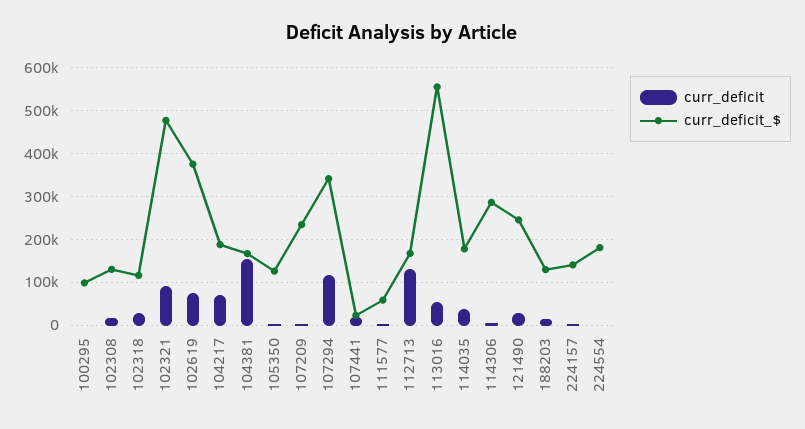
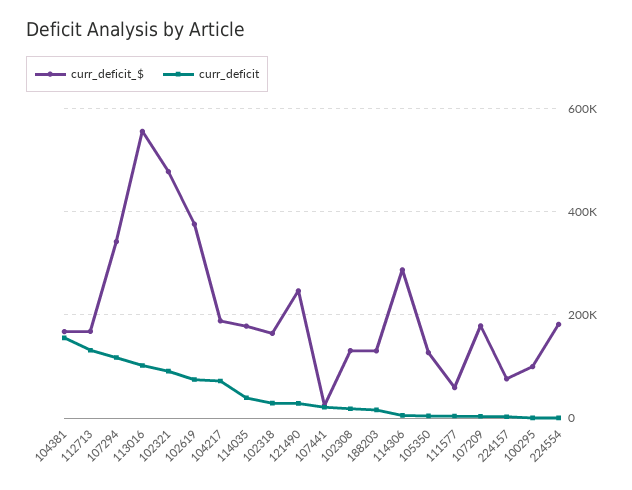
curr_deficit_$, 102318: 120000 -> 160000
curr_deficit_$, 107209: 240000 -> 180000
curr_deficit, 113016: 60000 -> 100000
curr_deficit_$, 224157: 140000 -> 80000

